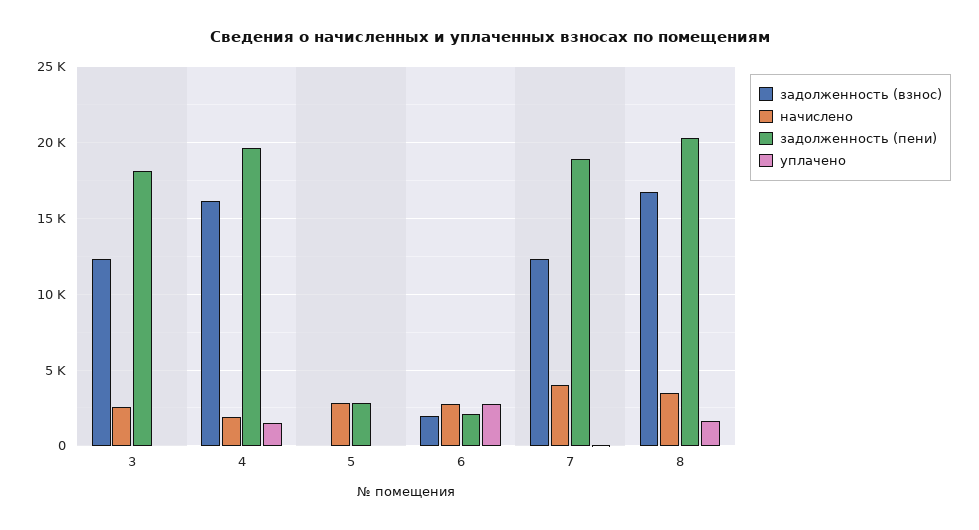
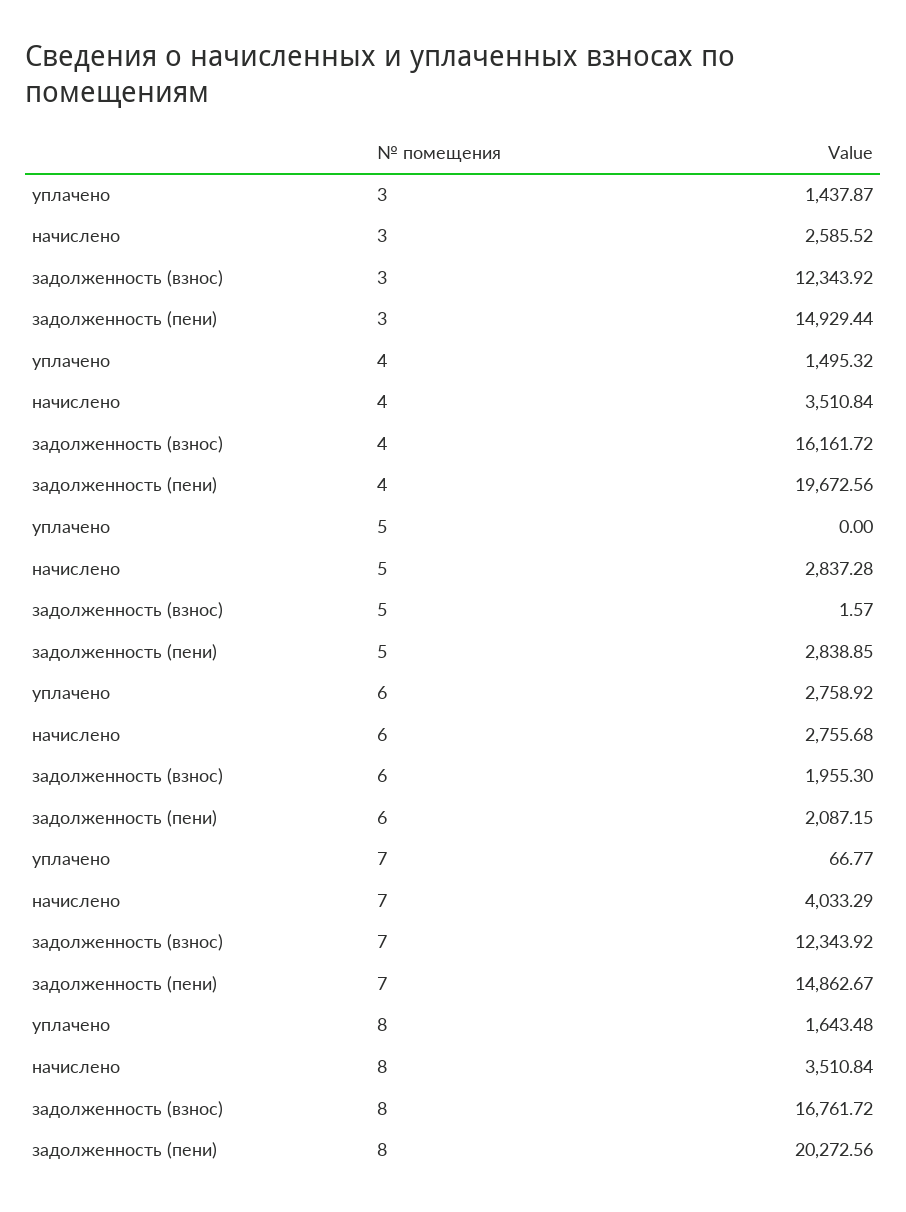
задолженность (пени), 3: 18000 -> 14929.44
уплачено, 3: 0 -> 1437.87
начислено, 4: 2000 -> 3510.84
задолженность (пени), 7: 19000 -> 14862.67

